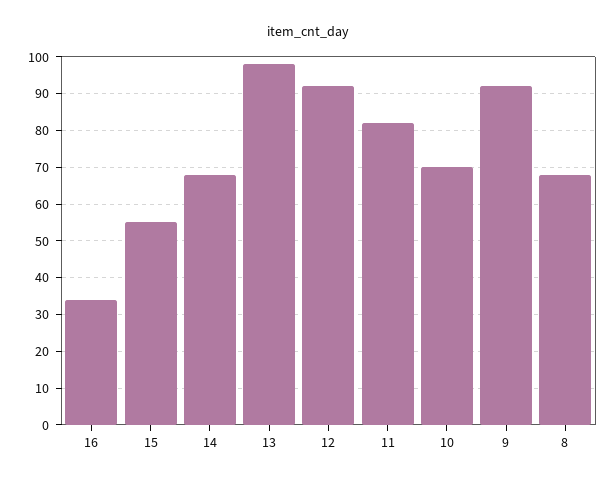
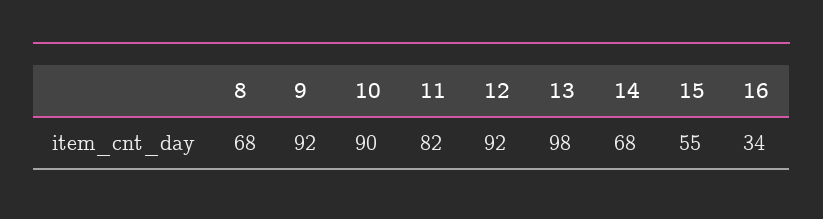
10: 70 -> 90

